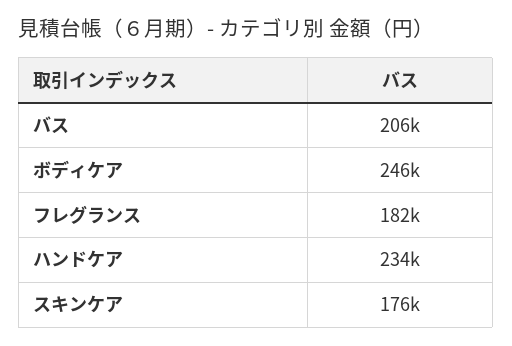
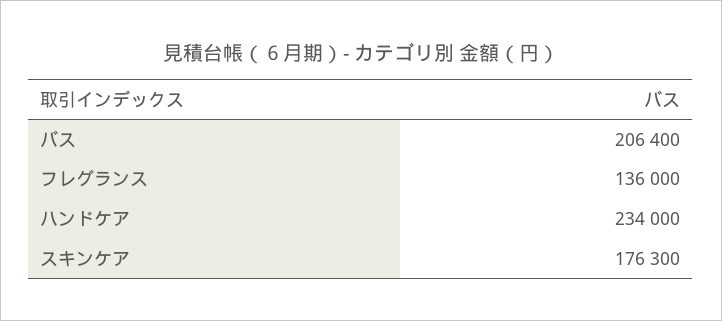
ボディケア: 246000 -> none
フレグランス: 182000 -> 136000

